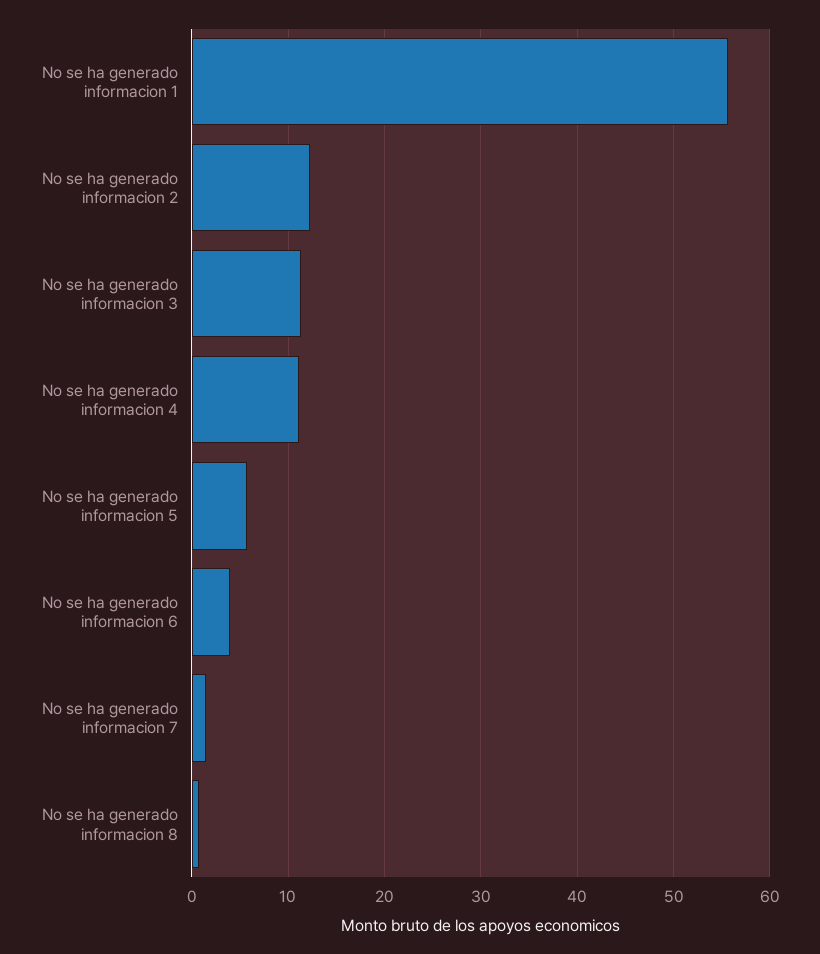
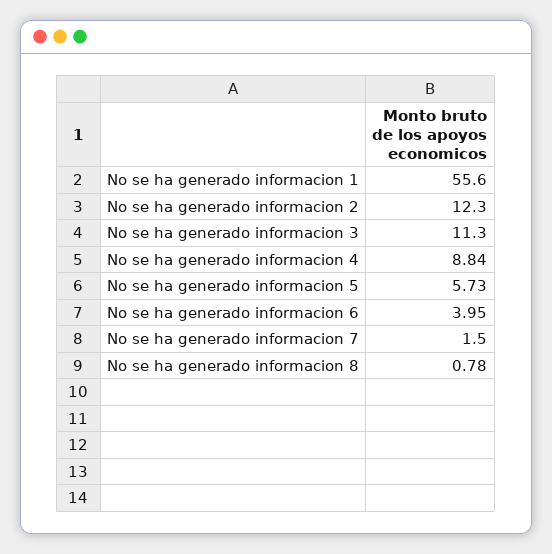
No se ha generado informacion 4: 11 -> 8.84

